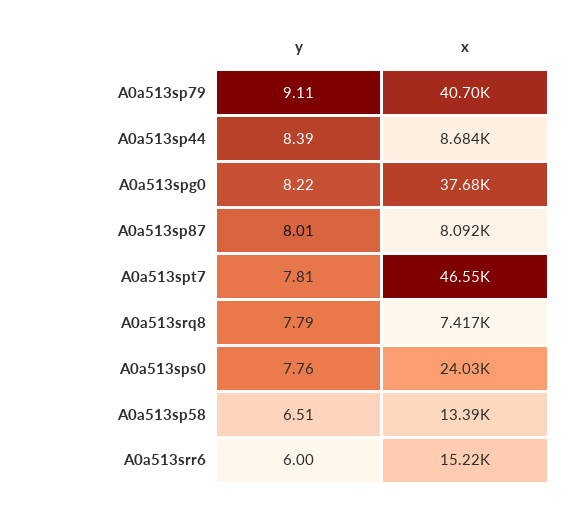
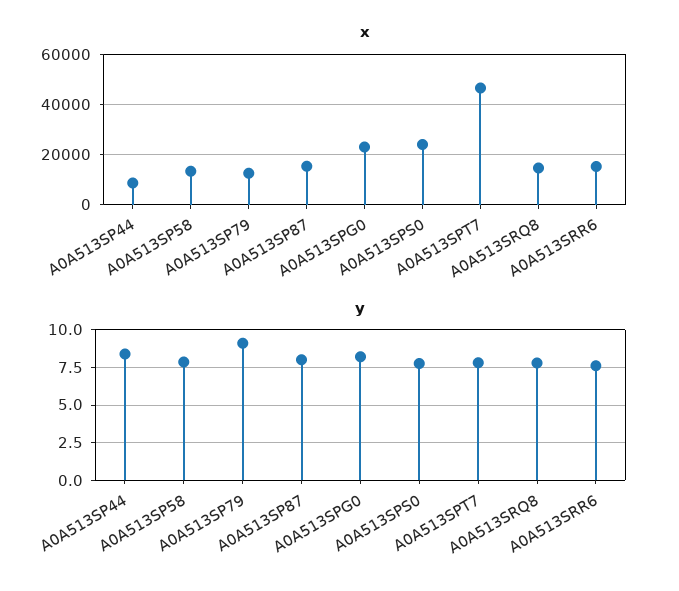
x, A0a513sp79: 40700 -> 12500
x, A0a513spg0: 37680 -> 22500
x, A0a513sp87: 8092 -> 15000
x, A0a513srq8: 7417 -> 15000
y, A0a513sp58: 6.51 -> 8
y, A0a513srr6: 6 -> 7.5

